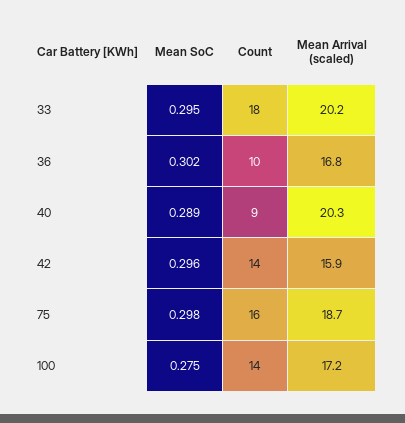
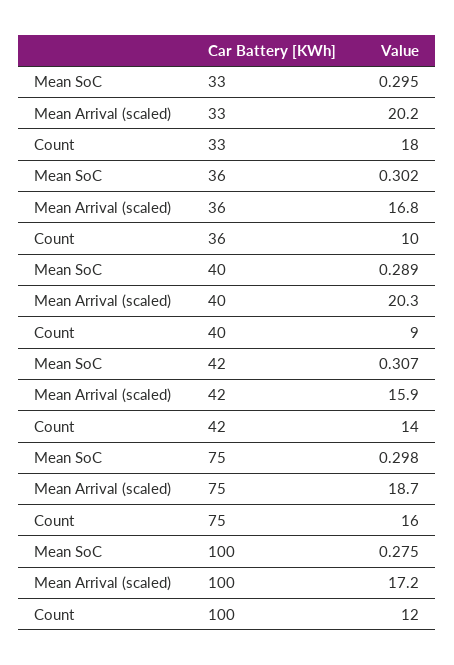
Mean SoC, 42: 0.296 -> 0.307
Count, 100: 14 -> 12

